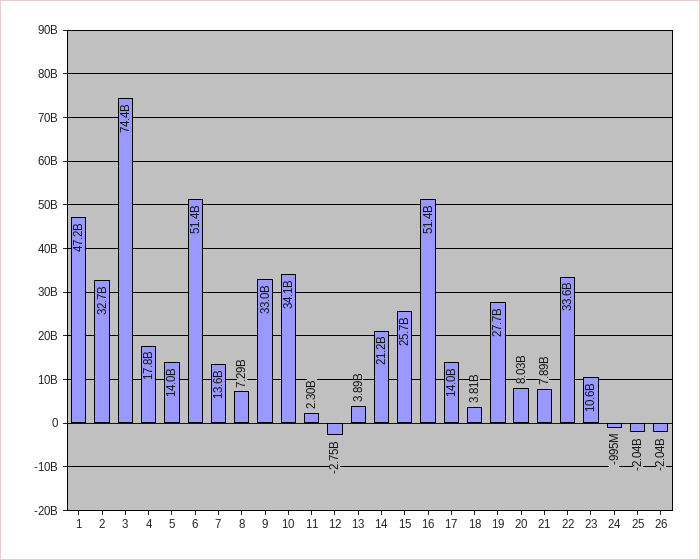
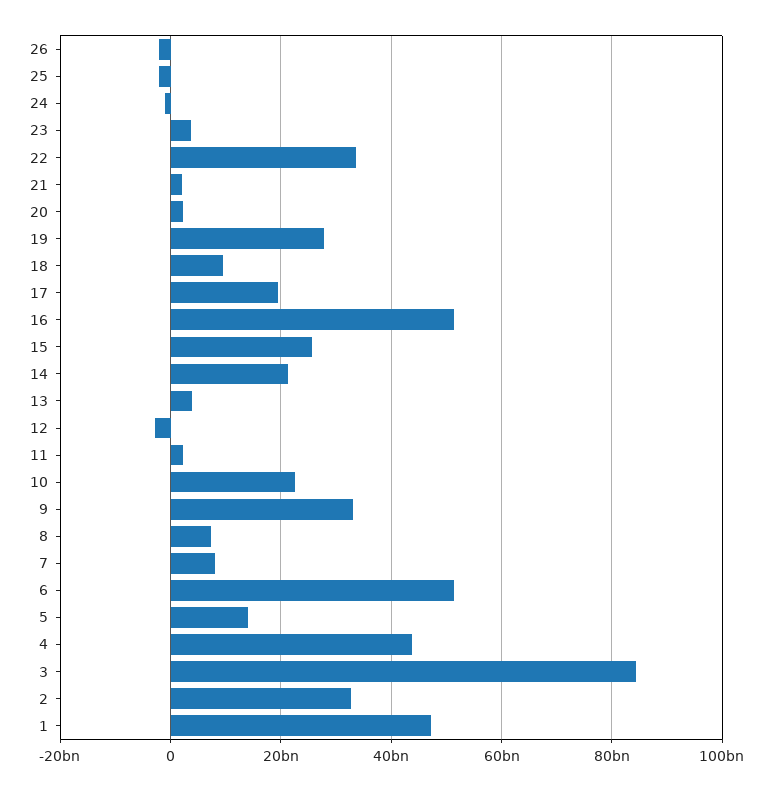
3: 74400000000 -> 84000000000
4: 17800000000 -> 44000000000
7: 13600000000 -> 8000000000
10: 34100000000 -> 22000000000
17: 14000000000 -> 20000000000
18: 3810000000 -> 10000000000
20: 8030000000 -> 2000000000
21: 7890000000 -> 2000000000
23: 10600000000 -> 4000000000

